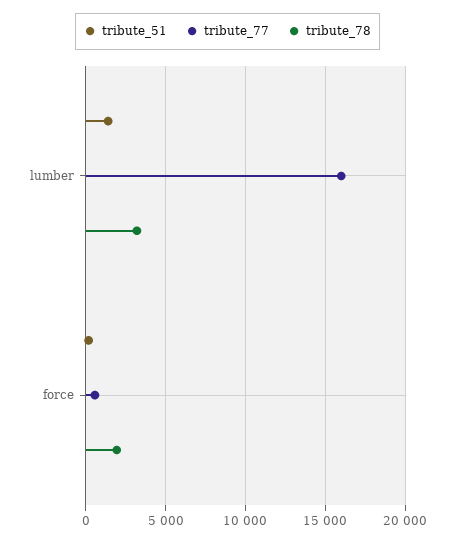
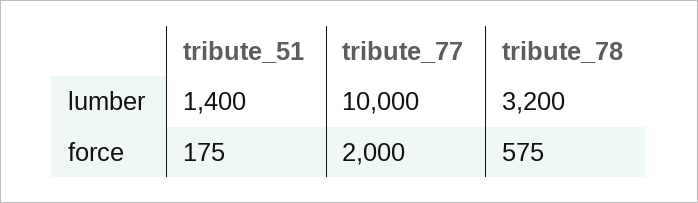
tribute_77, lumber: 16000 -> 10000
tribute_77, force: 500 -> 2000
tribute_78, force: 2000 -> 575

